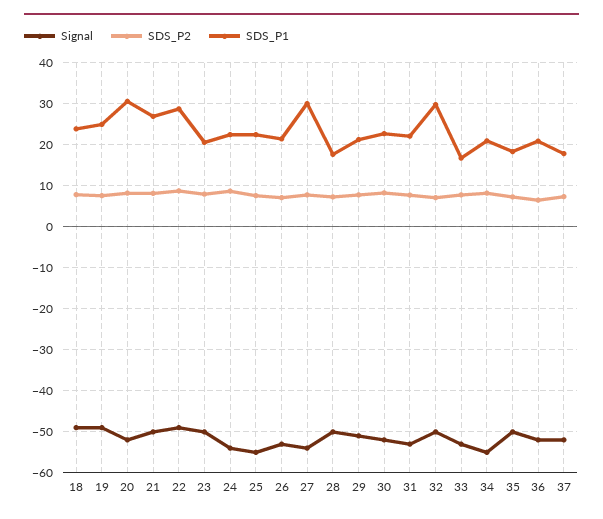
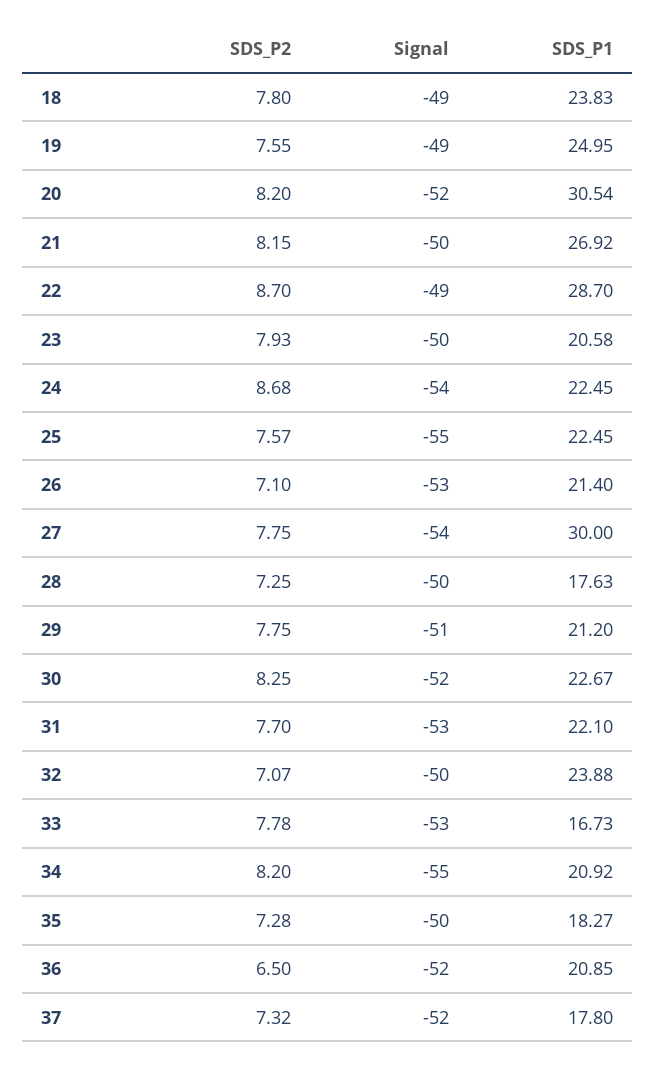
SDS_P1, 32: 30 -> 23.88

